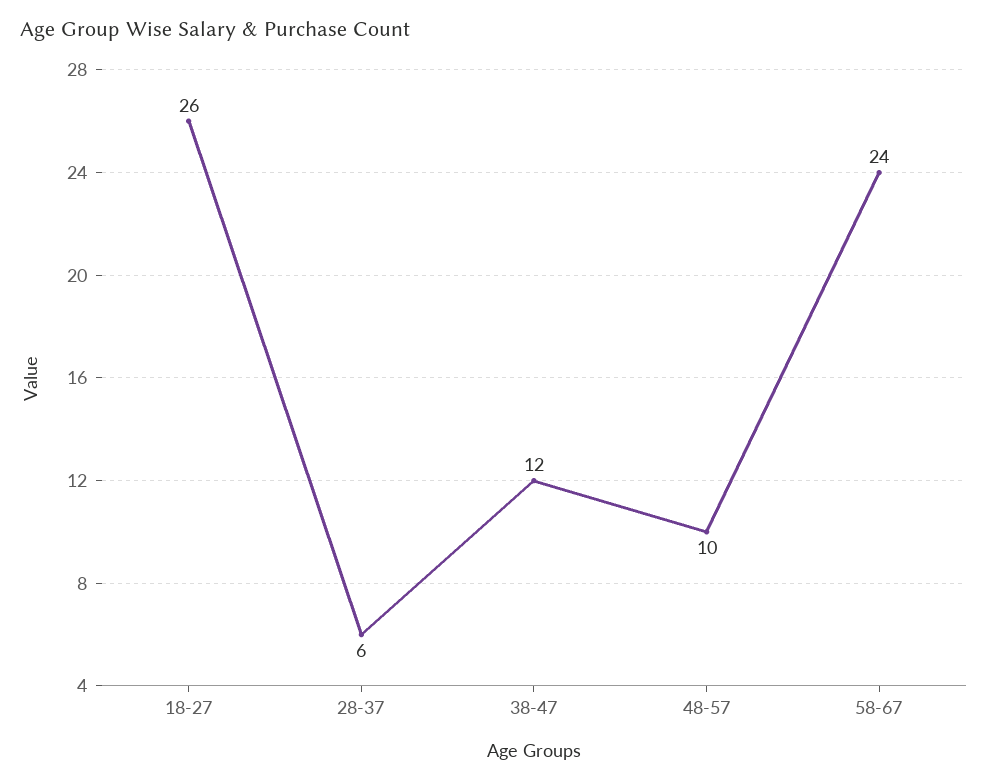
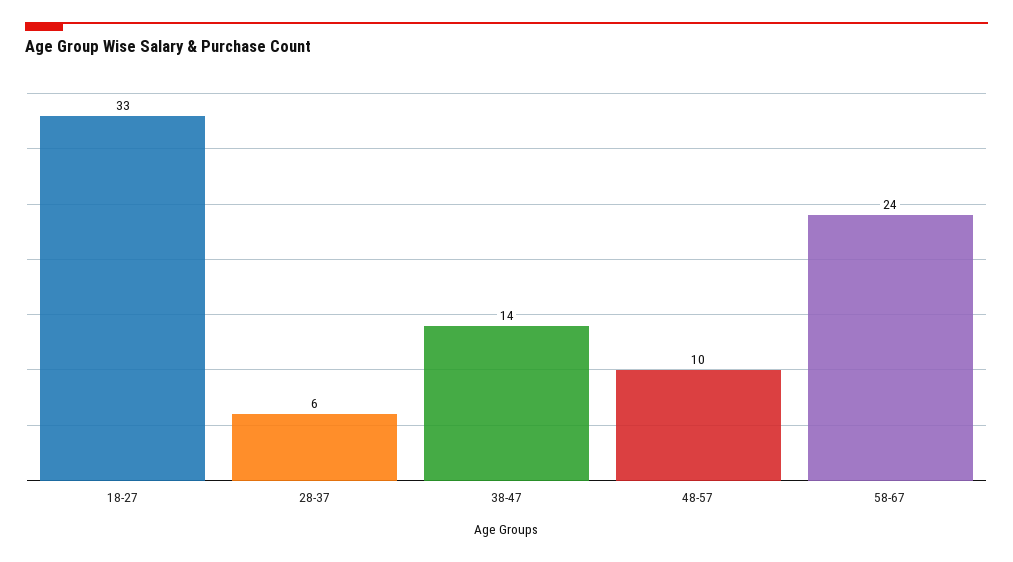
18-27: 26 -> 33
38-47: 12 -> 14

